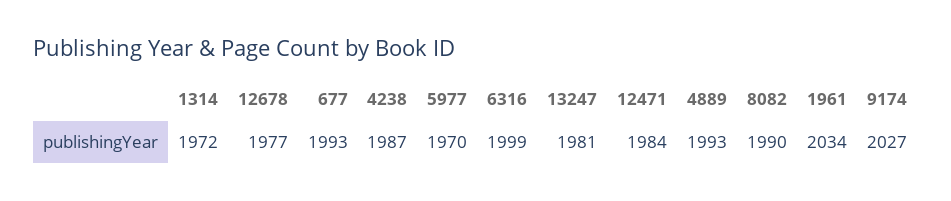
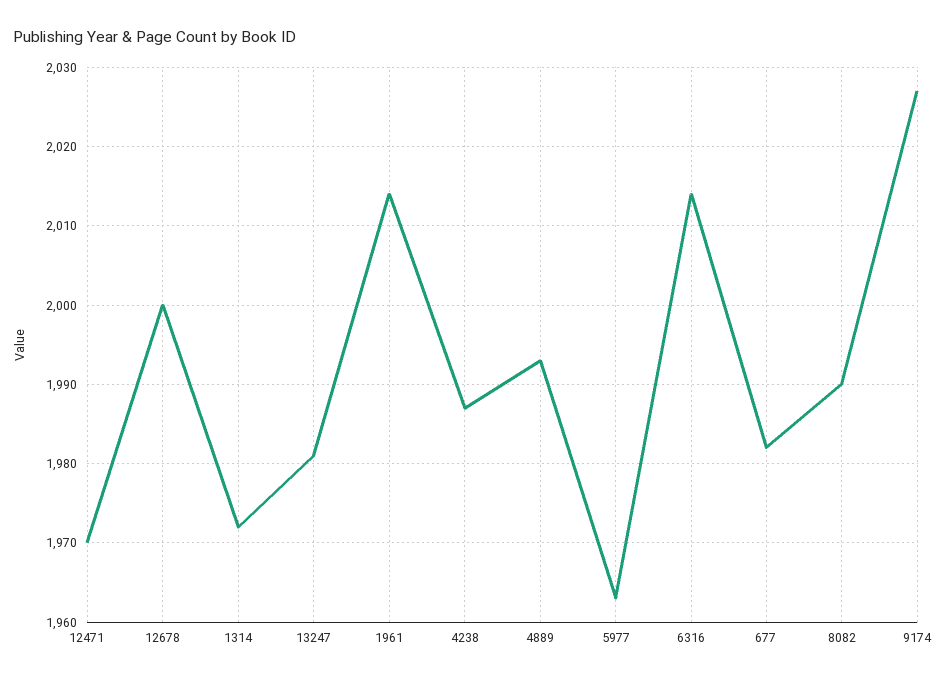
12678: 1977 -> 2000
677: 1993 -> 1982
5977: 1970 -> 1963
6316: 1999 -> 2014
12471: 1984 -> 1970
1961: 2034 -> 2014

